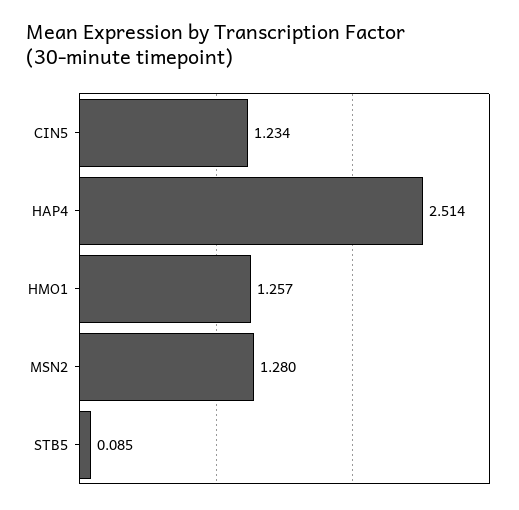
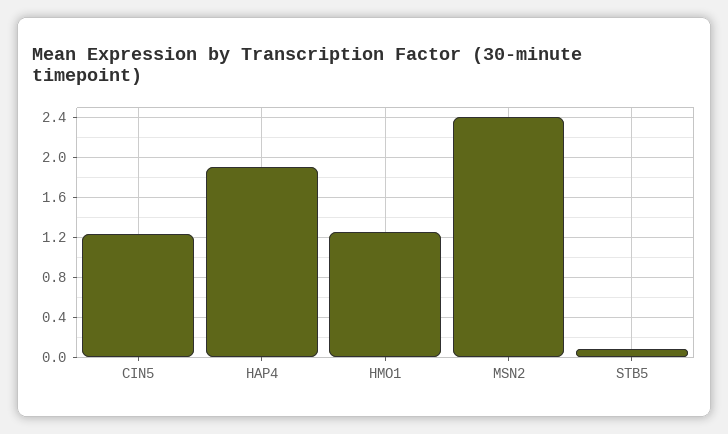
HAP4: 2.514 -> 1.9
MSN2: 1.28 -> 2.4

